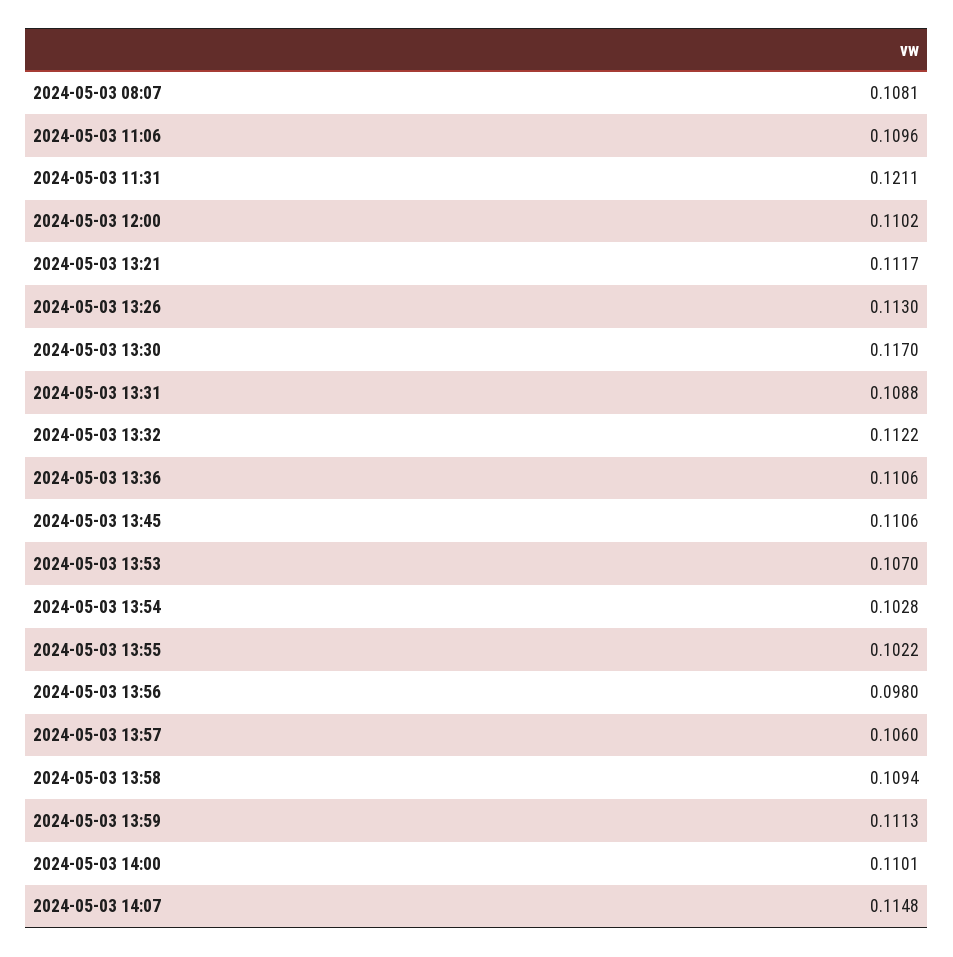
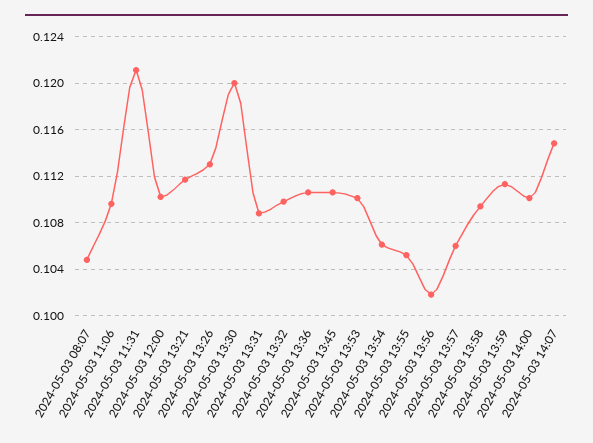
2024-05-03 08:07: 0.1081 -> 0.105
2024-05-03 13:30: 0.117 -> 0.12
2024-05-03 13:32: 0.1122 -> 0.11
2024-05-03 13:53: 0.107 -> 0.11
2024-05-03 13:54: 0.1028 -> 0.106
2024-05-03 13:55: 0.1022 -> 0.105
2024-05-03 13:56: 0.098 -> 0.102

